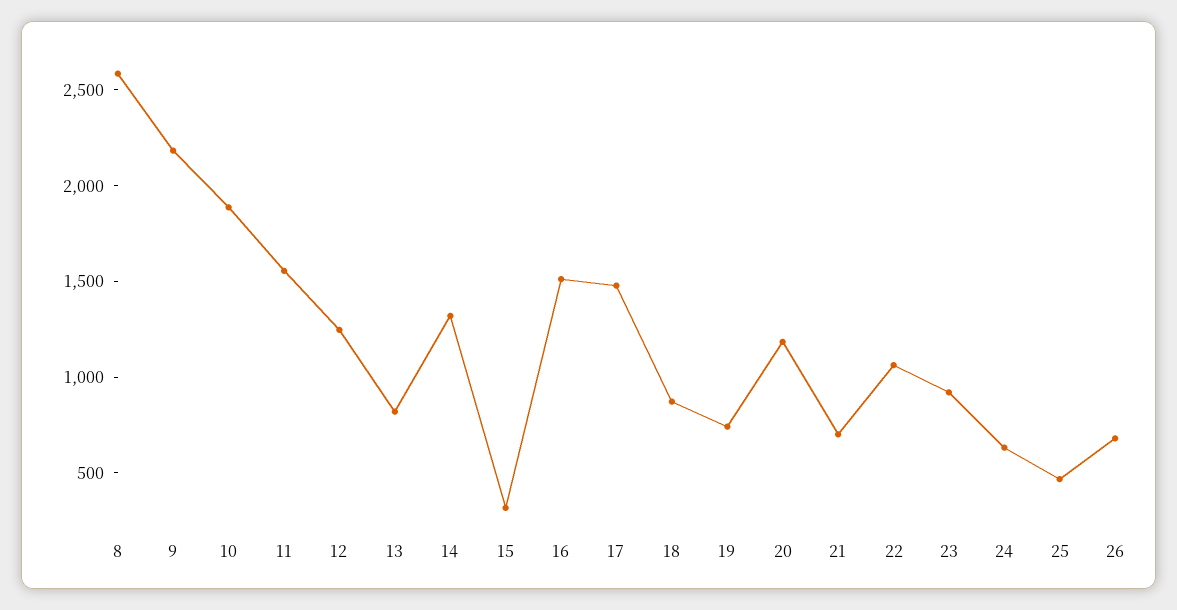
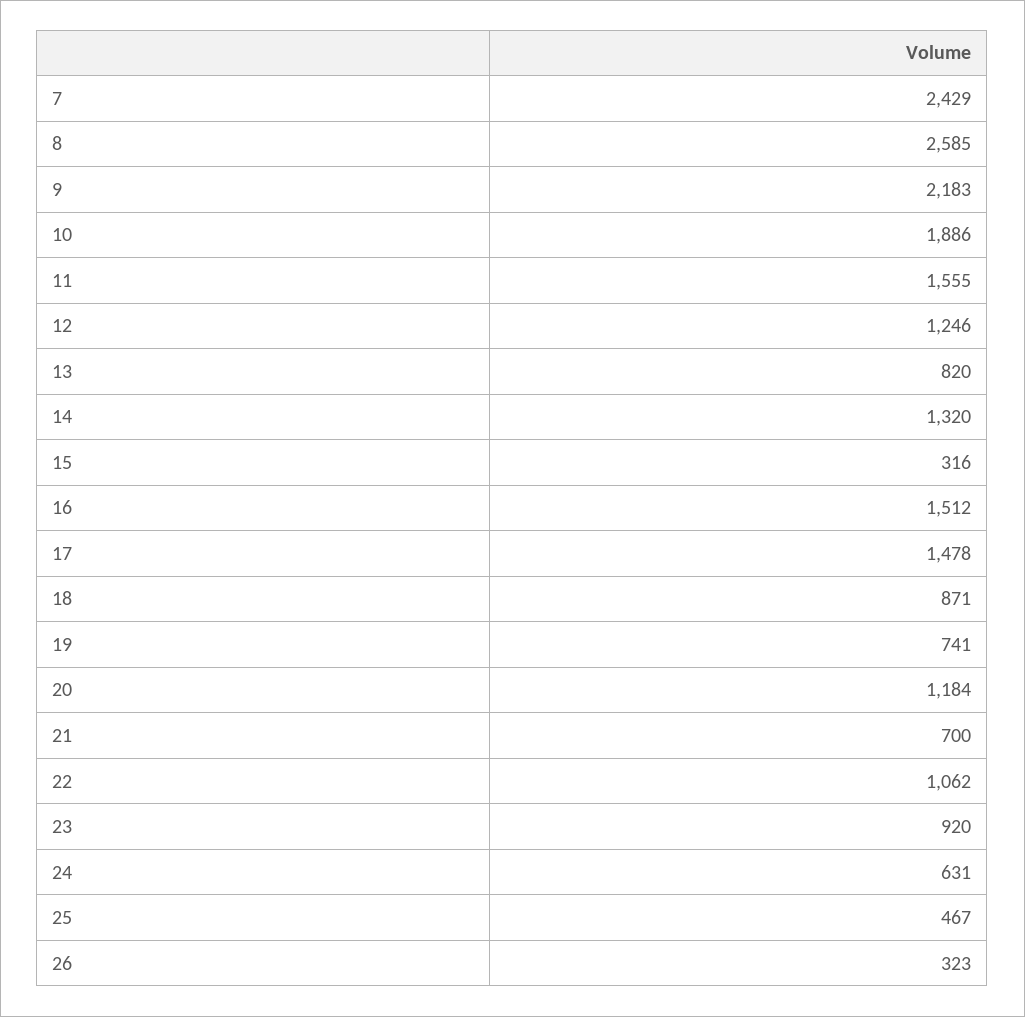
26: 700 -> 323
7: none -> 2429

